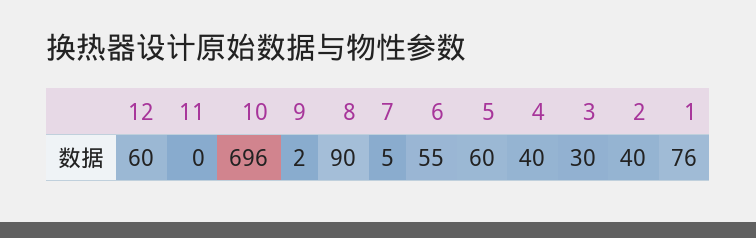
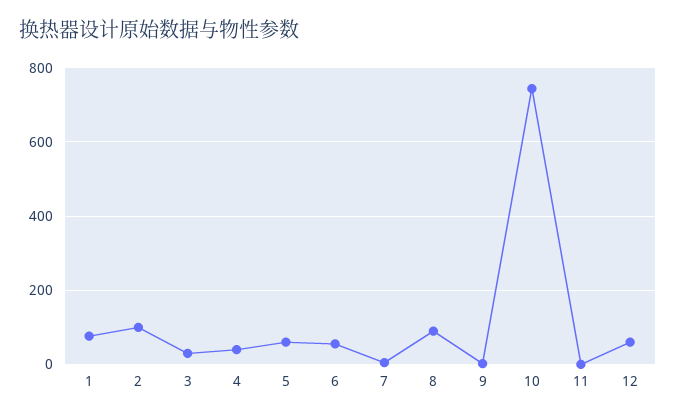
10: 696 -> 740
2: 40 -> 100

